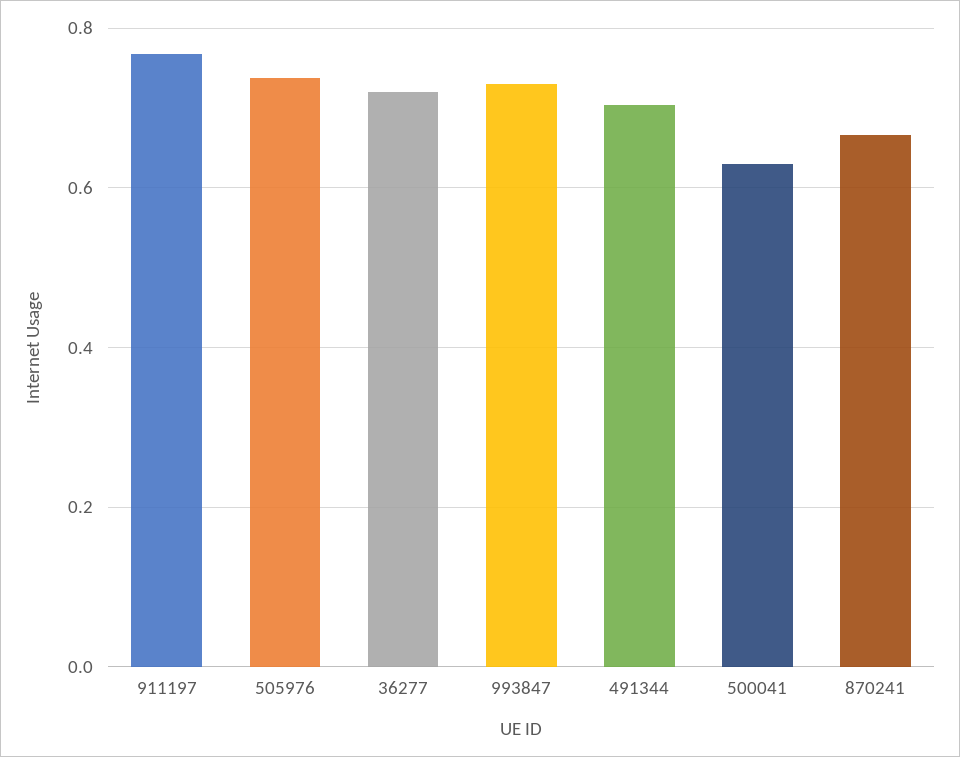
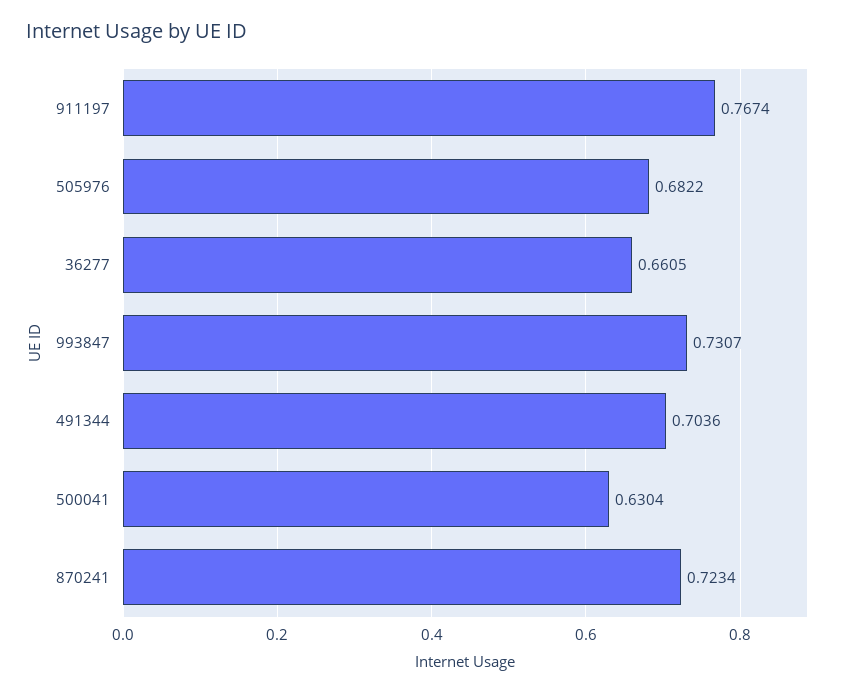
505976: 0.74 -> 0.6822
36277: 0.72 -> 0.6605
870241: 0.66 -> 0.7234

